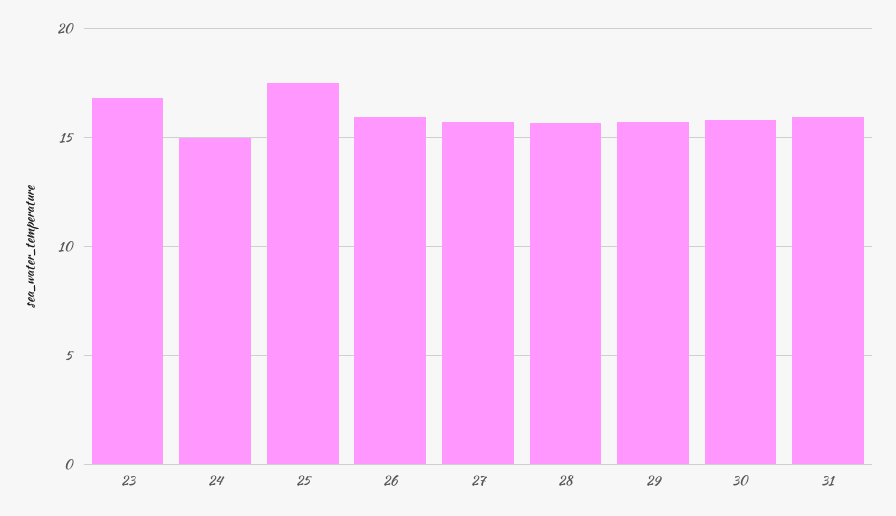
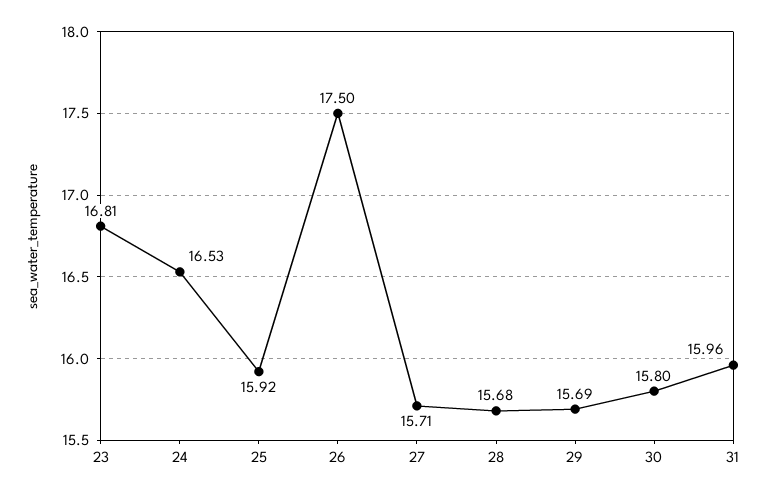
24: 15 -> 16.53
25: 17.5 -> 15.92
26: 16 -> 17.5

